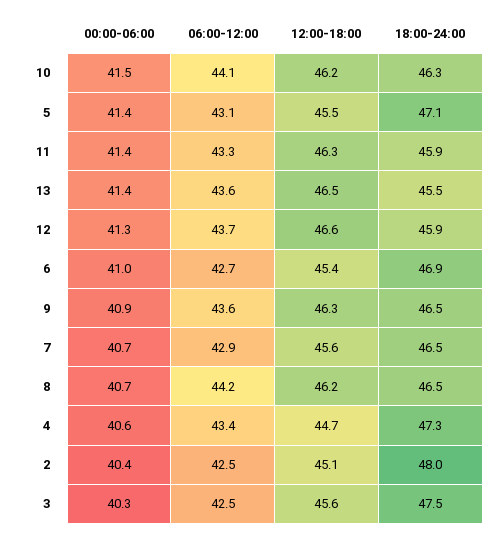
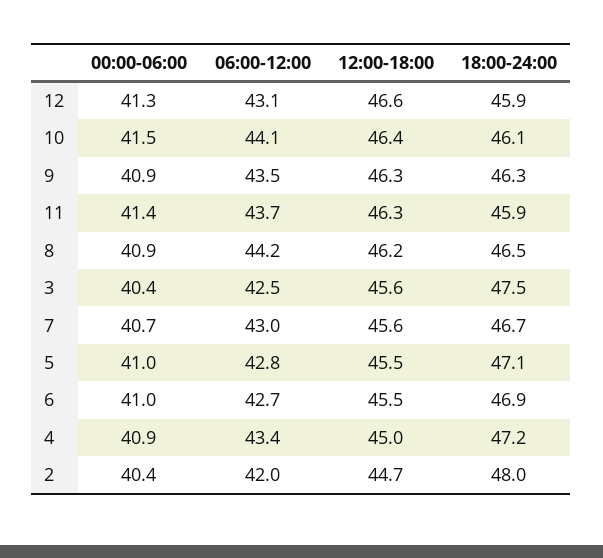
12:00-18:00, 10: 46.2 -> 46.4
18:00-24:00, 10: 46.3 -> 46.1
00:00-06:00, 5: 41.4 -> 41
06:00-12:00, 5: 43.1 -> 42.8
06:00-12:00, 11: 43.3 -> 43.7
00:00-06:00, 13: 41.4 -> none
06:00-12:00, 13: 43.6 -> none
12:00-18:00, 13: 46.5 -> none
18:00-24:00, 13: 45.5 -> none
06:00-12:00, 12: 43.7 -> 43.1
12:00-18:00, 6: 45.4 -> 45.5
06:00-12:00, 9: 43.6 -> 43.5
18:00-24:00, 9: 46.5 -> 46.3
06:00-12:00, 7: 42.9 -> 43
18:00-24:00, 7: 46.5 -> 46.7
00:00-06:00, 8: 40.7 -> 40.9
00:00-06:00, 4: 40.6 -> 40.9
12:00-18:00, 4: 44.7 -> 45
18:00-24:00, 4: 47.3 -> 47.2
06:00-12:00, 2: 42.5 -> 42
12:00-18:00, 2: 45.1 -> 44.7
00:00-06:00, 3: 40.3 -> 40.4

